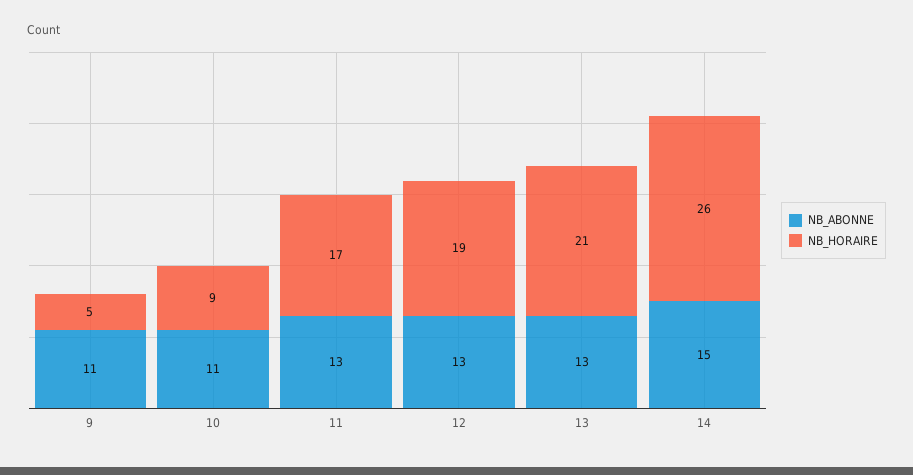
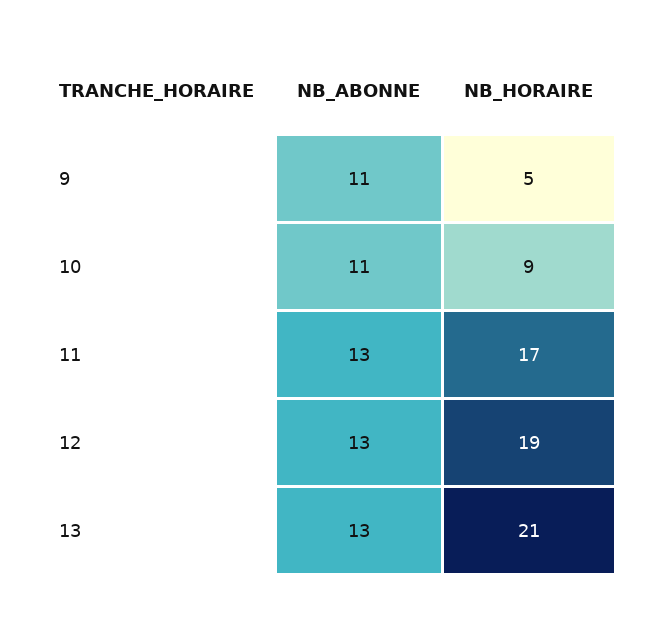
NB_ABONNE, 14: 15 -> none
NB_HORAIRE, 14: 26 -> none

